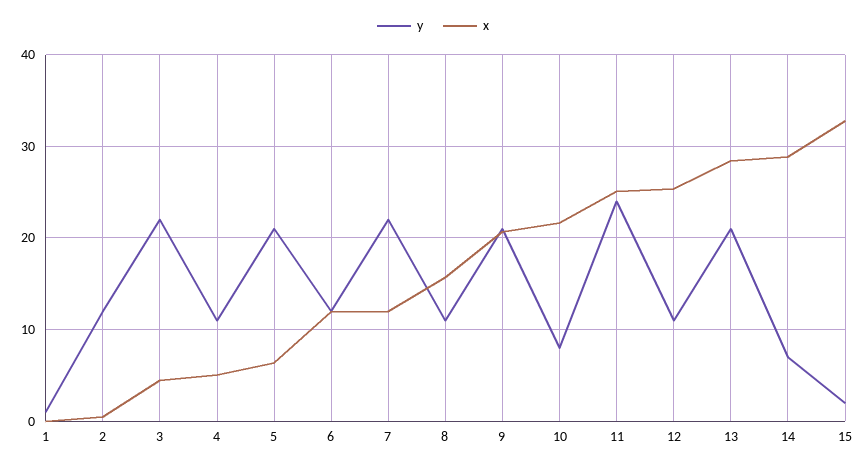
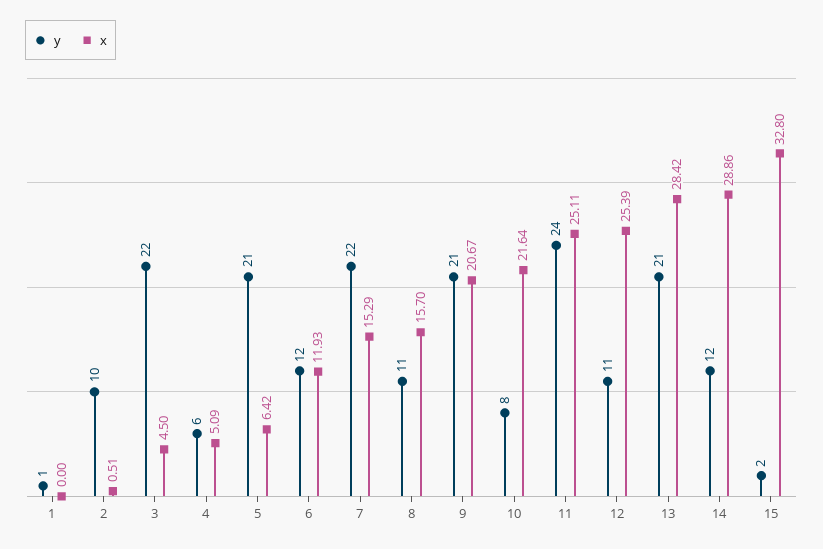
y, 2: 12 -> 10
y, 4: 11 -> 6
x, 7: 12 -> 15.29
y, 14: 7 -> 12

